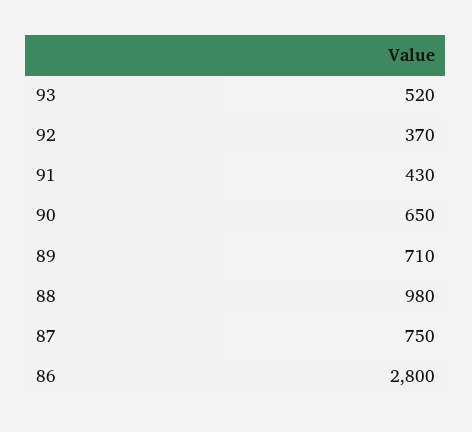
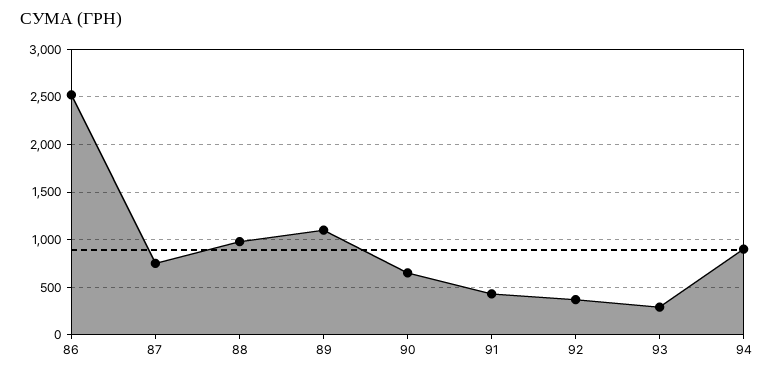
93: 520 -> 300
89: 710 -> 1100
86: 2800 -> 2500
94: none -> 900

